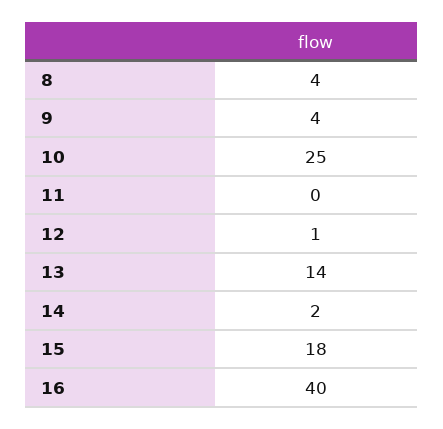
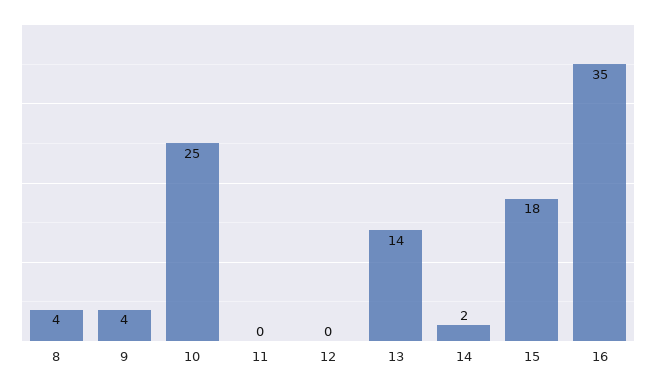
12: 1 -> 0
16: 40 -> 35

